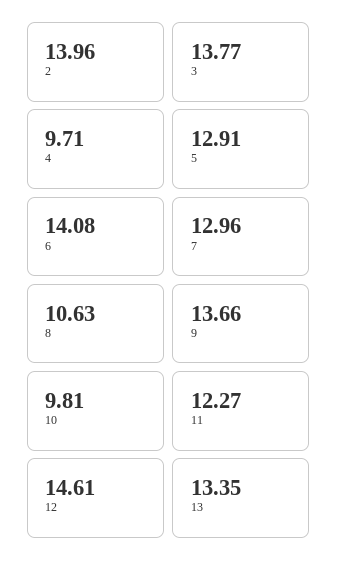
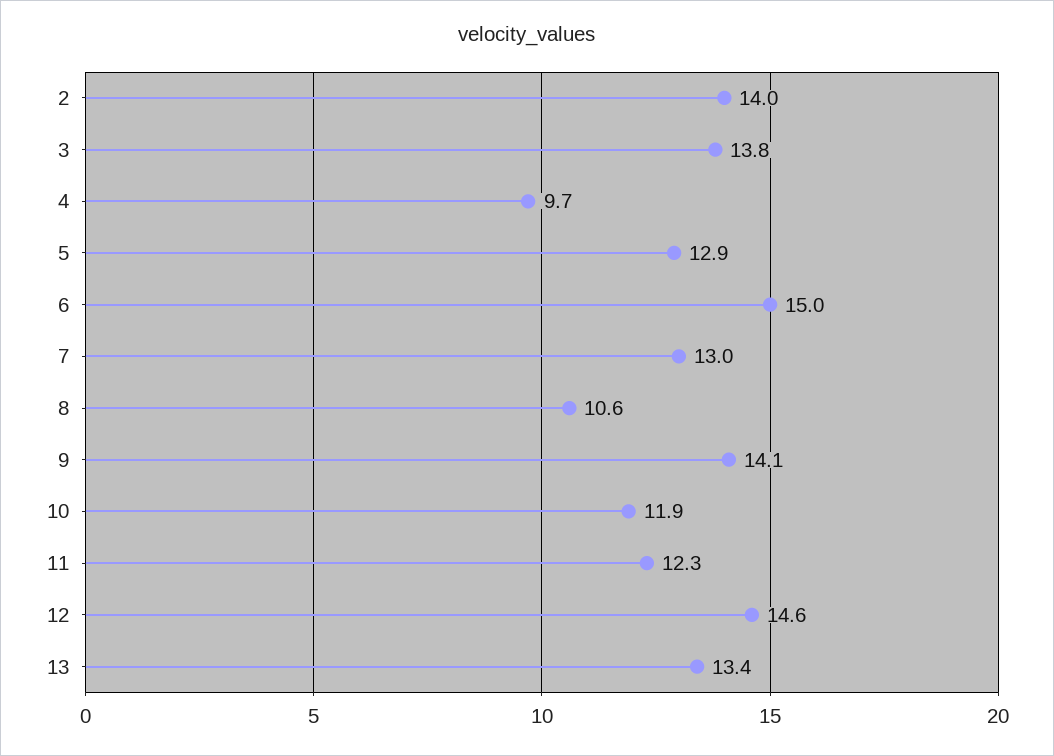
6: 14.08 -> 15
9: 13.66 -> 14.1
10: 9.81 -> 11.9

